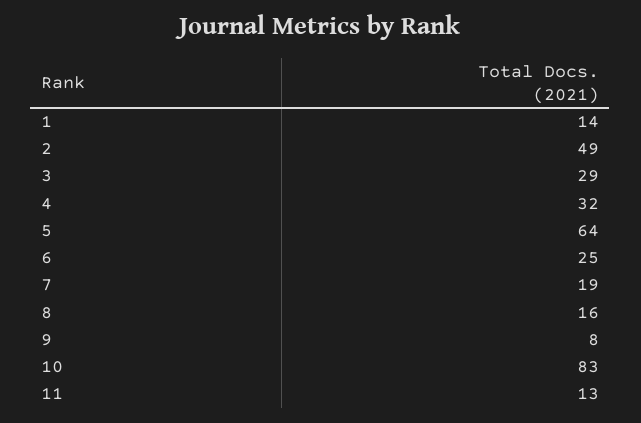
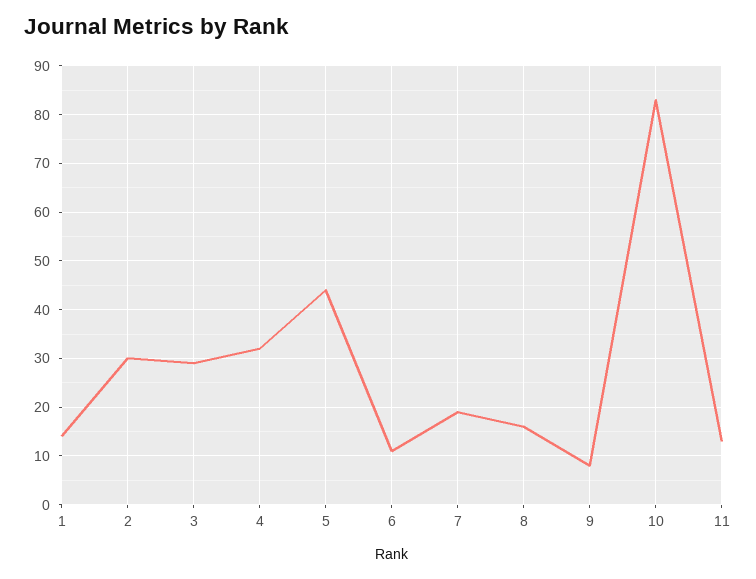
2: 49 -> 30
5: 64 -> 45
6: 25 -> 10

